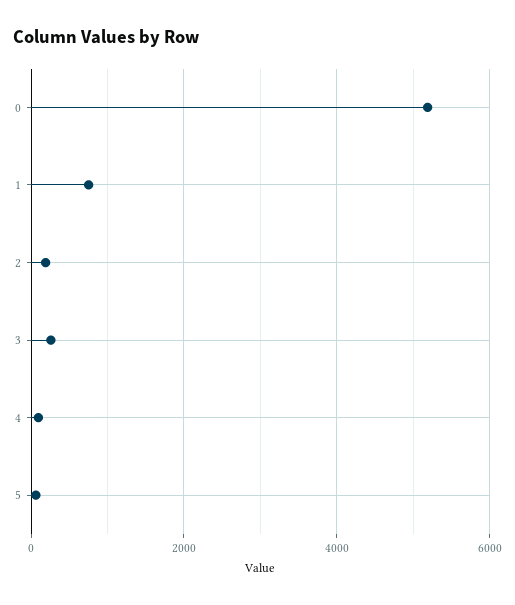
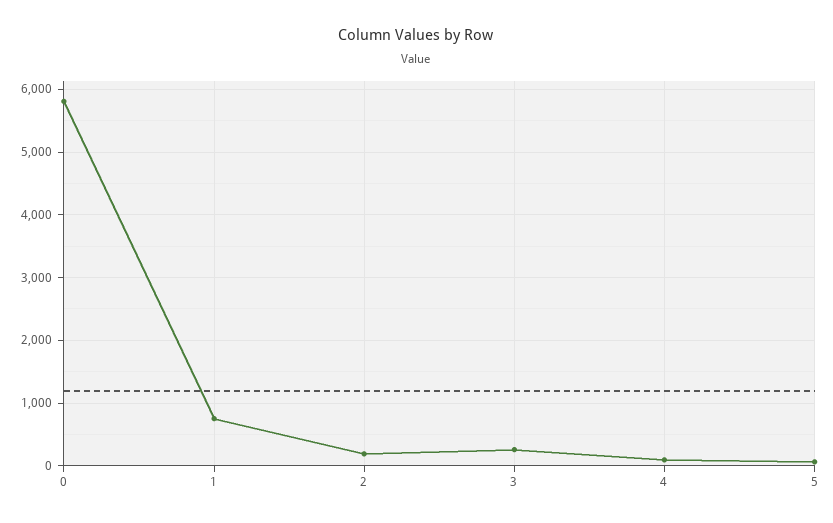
0: 5200 -> 5800

